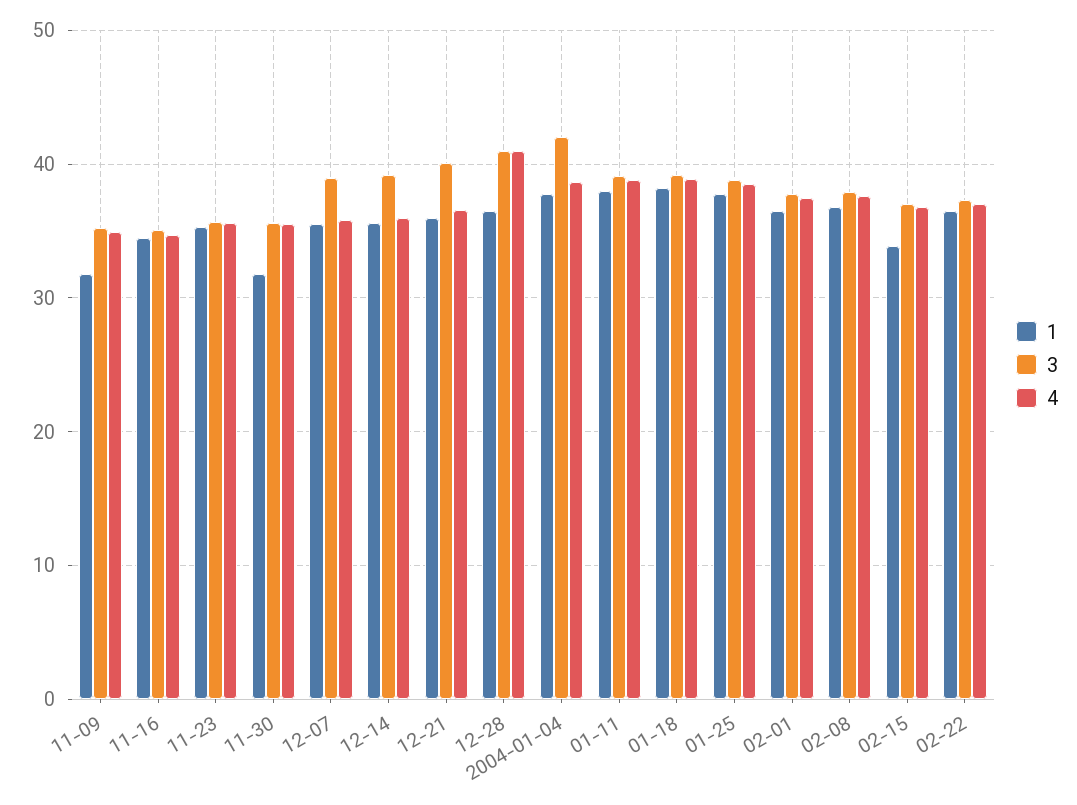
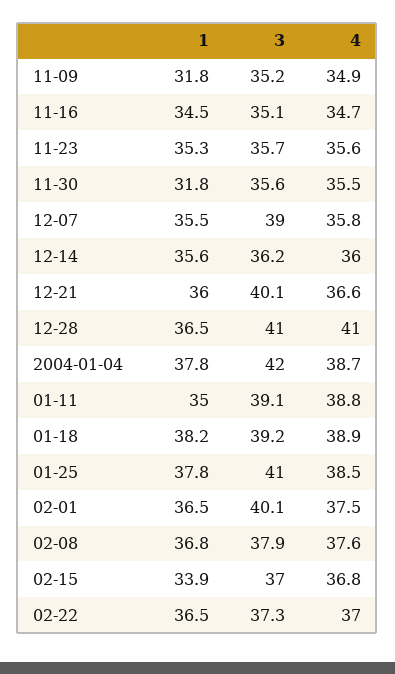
3, 12-14: 39 -> 36.2
1, 01-11: 38 -> 35
3, 01-25: 39 -> 41
3, 02-01: 38 -> 40.1

